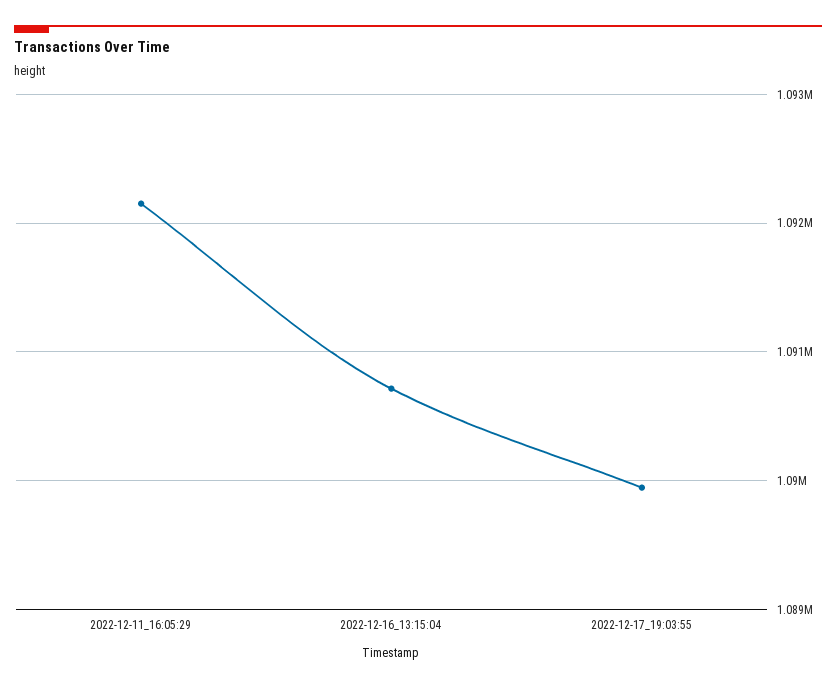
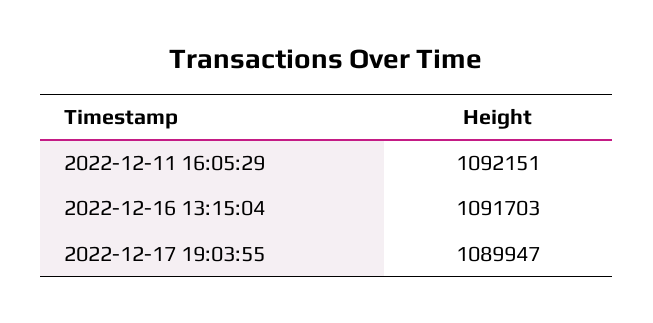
2022-12-16_13:15:04: 1090700 -> 1091703

